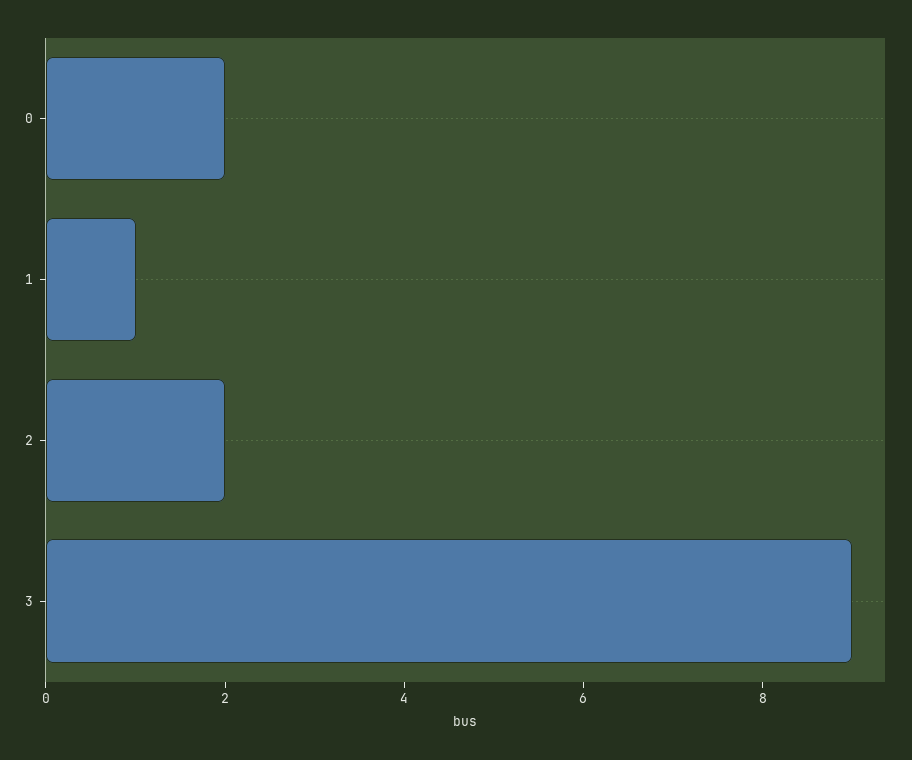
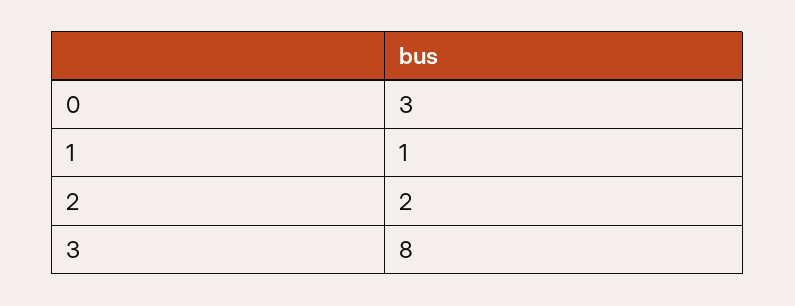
0: 2 -> 3
3: 9 -> 8

